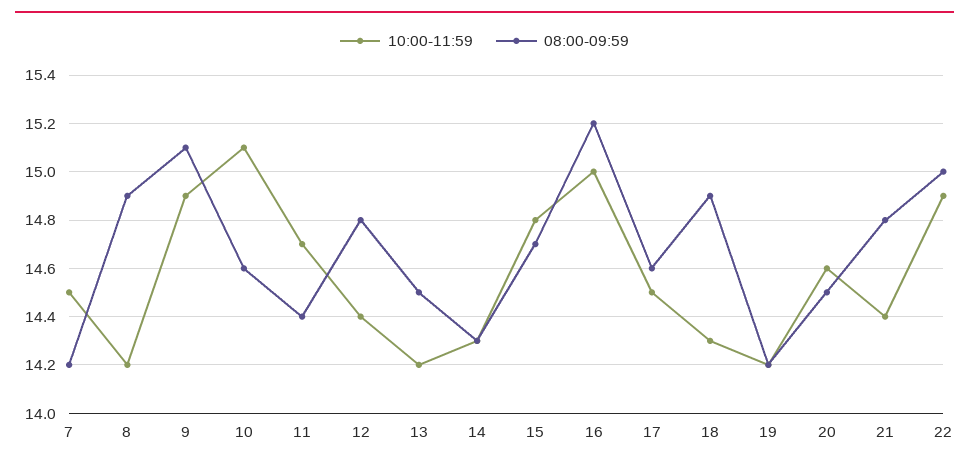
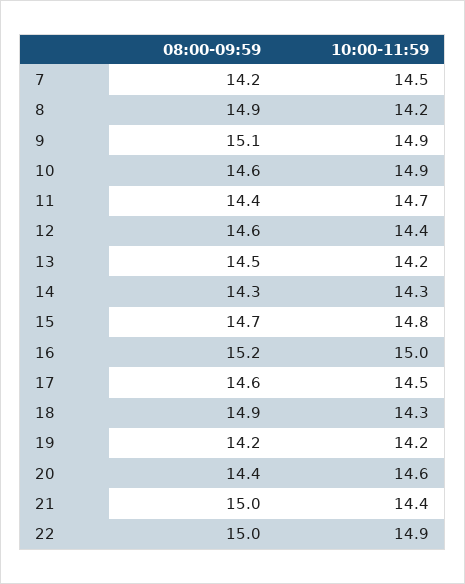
10:00-11:59, 10: 15.1 -> 14.9
08:00-09:59, 12: 14.8 -> 14.6
08:00-09:59, 20: 14.5 -> 14.4
08:00-09:59, 21: 14.8 -> 15

